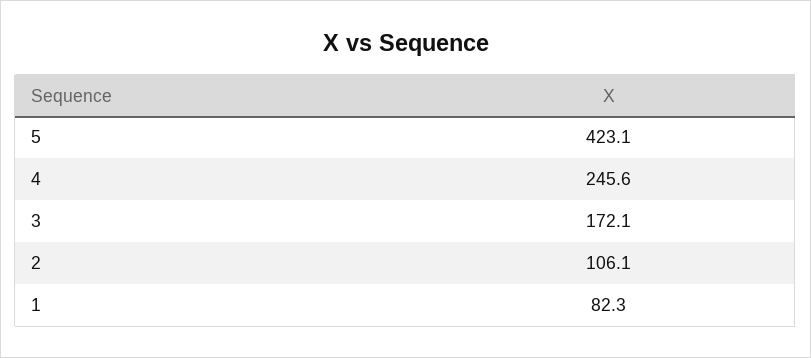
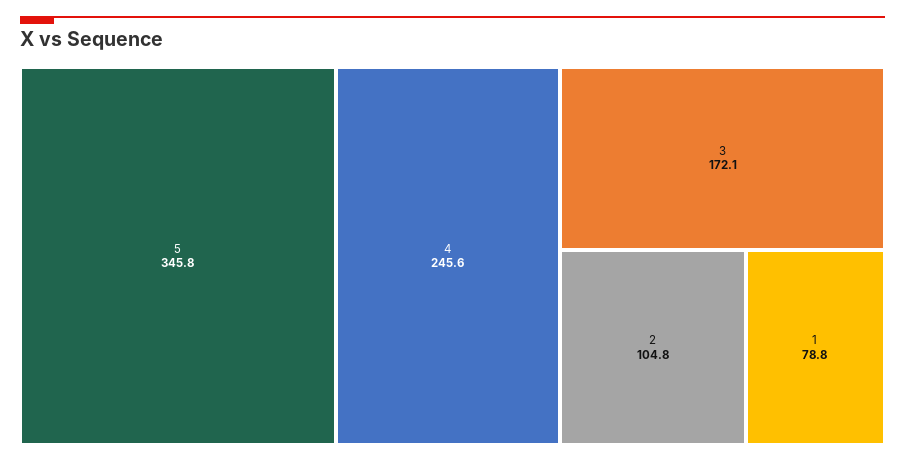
5: 423.1 -> 345.8
2: 106.1 -> 104.8
1: 82.3 -> 78.8

